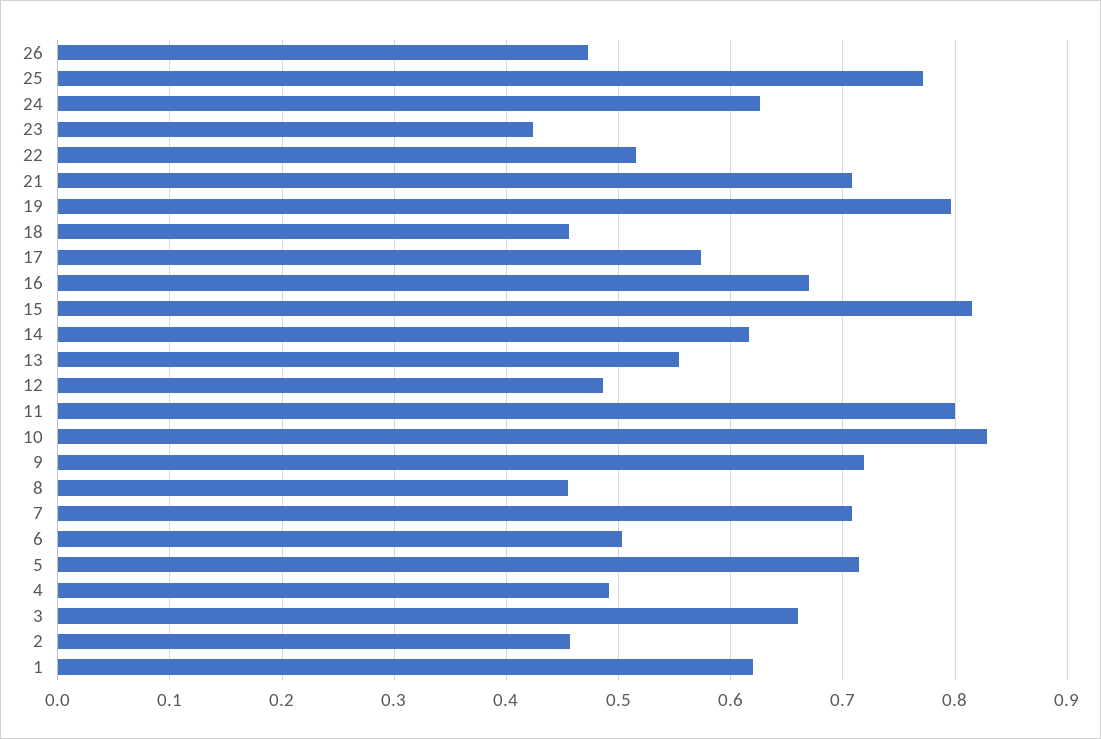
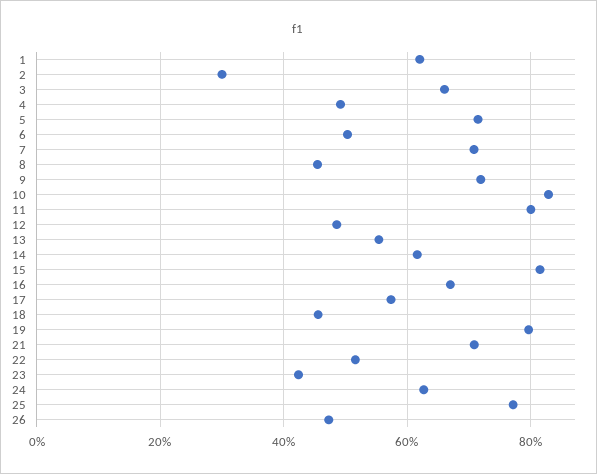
2: 0.46 -> 0.3

